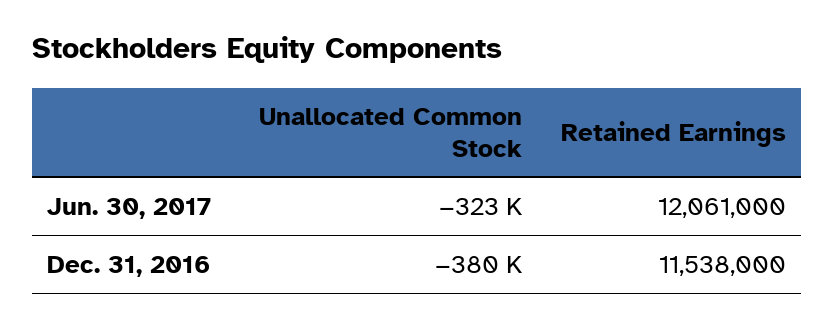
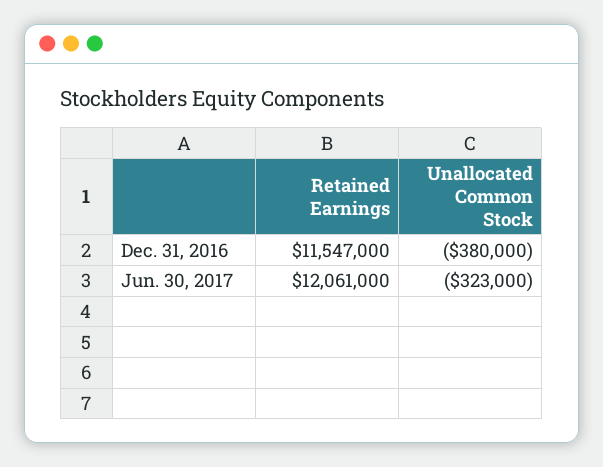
Retained Earnings, Dec. 31, 2016: 11538000 -> 11547000

